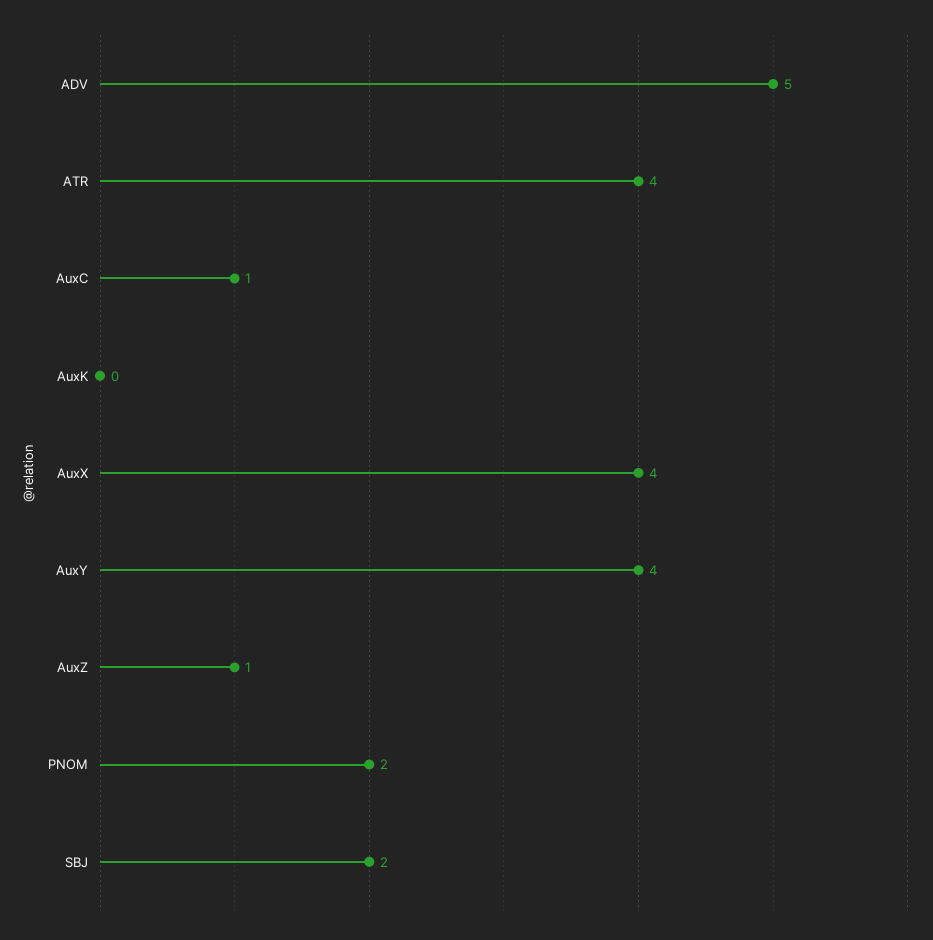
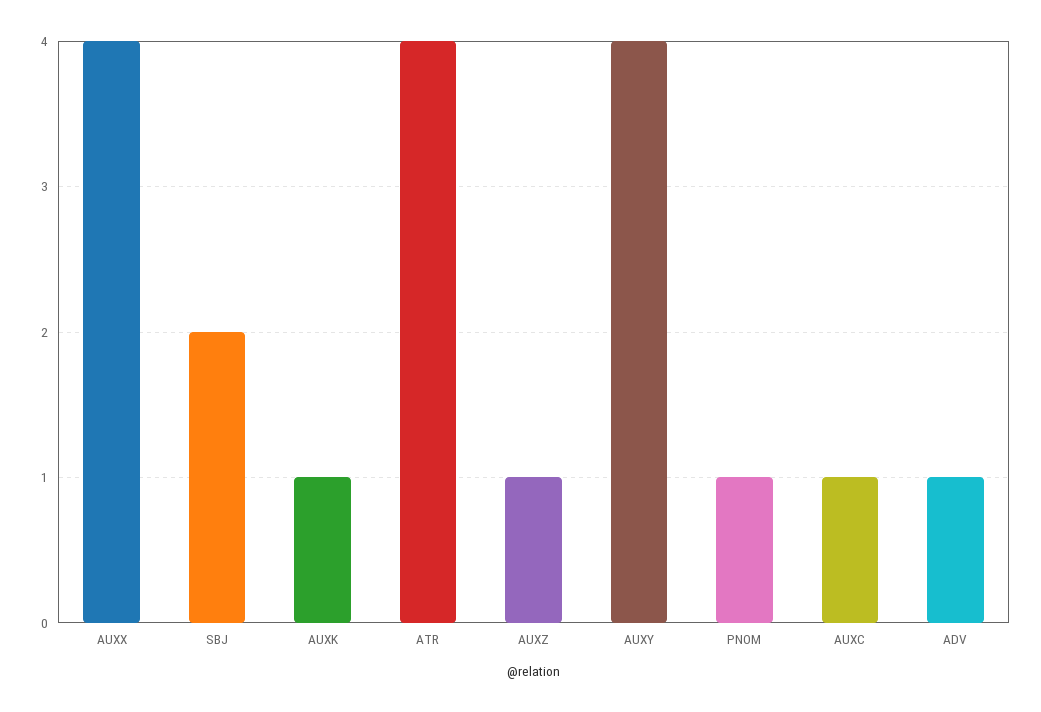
ADV: 5 -> 1
AuxK: 0 -> 1
PNOM: 2 -> 1

